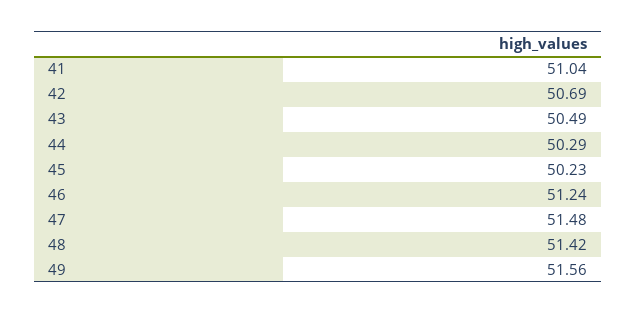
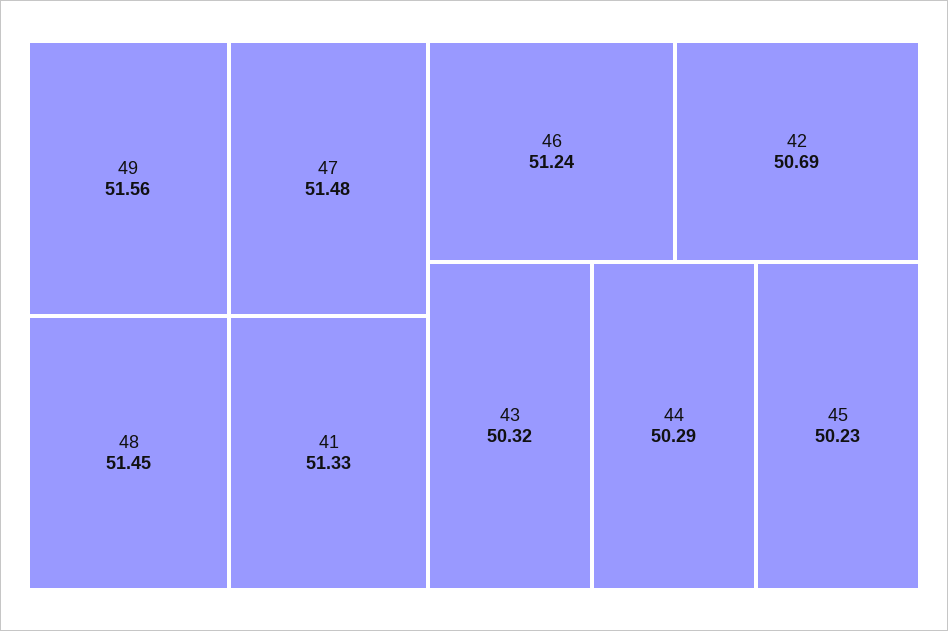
41: 51.04 -> 51.33
43: 50.49 -> 50.32
48: 51.42 -> 51.45

